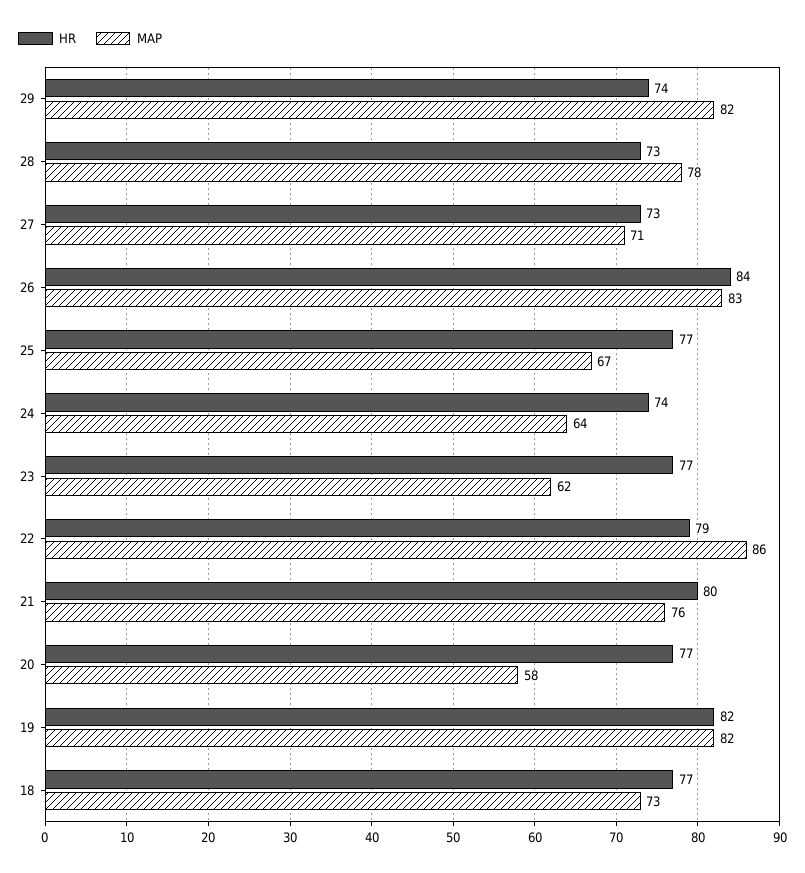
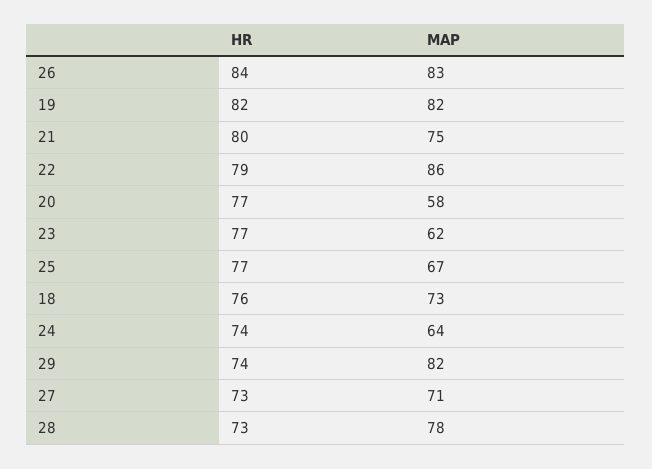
MAP, 21: 76 -> 75
HR, 18: 77 -> 76

